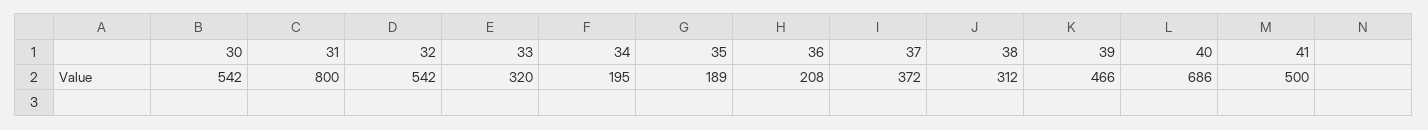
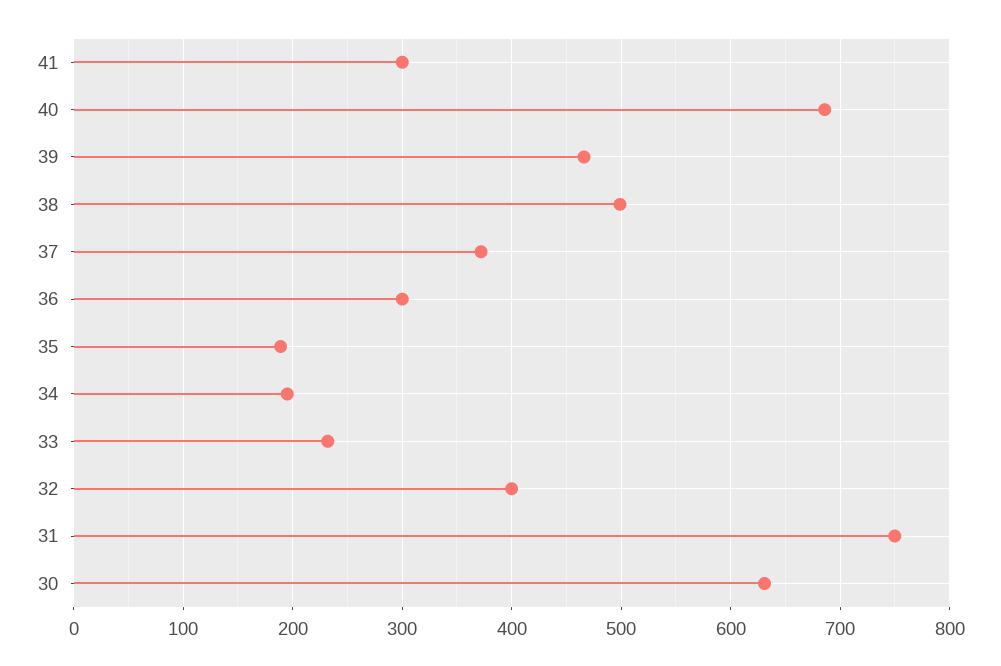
30: 542 -> 630
31: 800 -> 750
32: 542 -> 400
33: 320 -> 230
36: 208 -> 300
38: 312 -> 500
41: 500 -> 300

